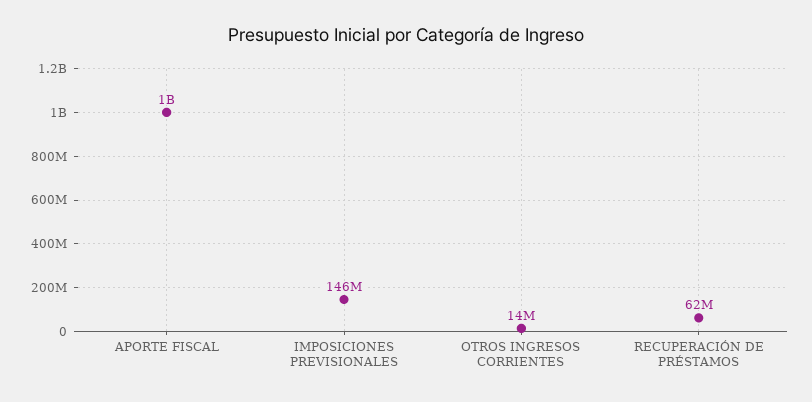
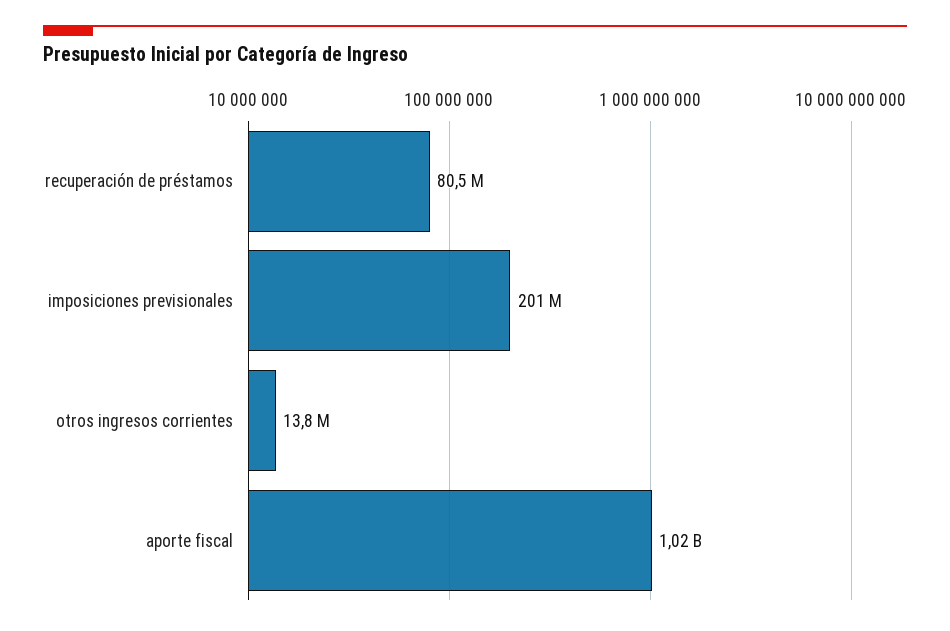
IMPOSICIONES PREVISIONALES: 146000000 -> 201000000
RECUPERACIÓN DE PRÉSTAMOS: 62000000 -> 80500000

